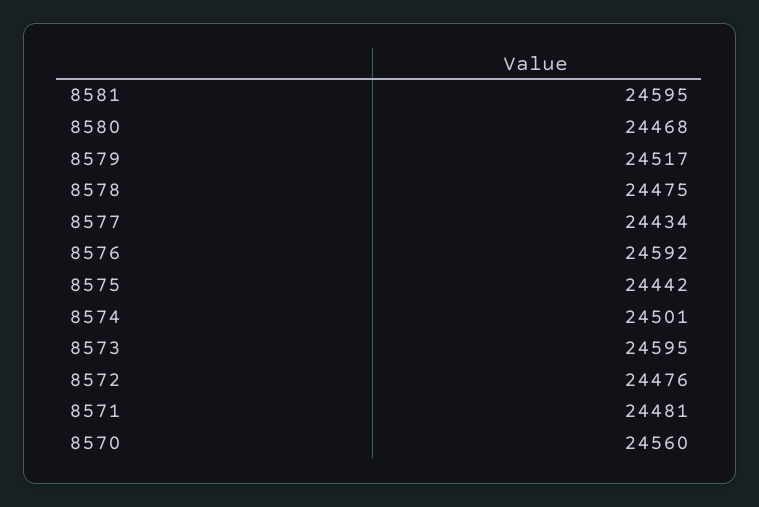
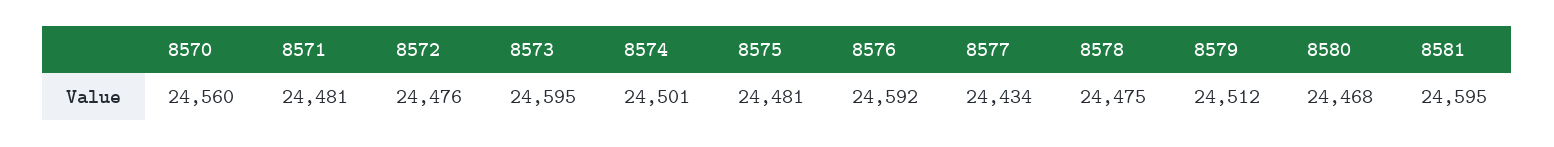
8579: 24517 -> 24512
8575: 24442 -> 24481

